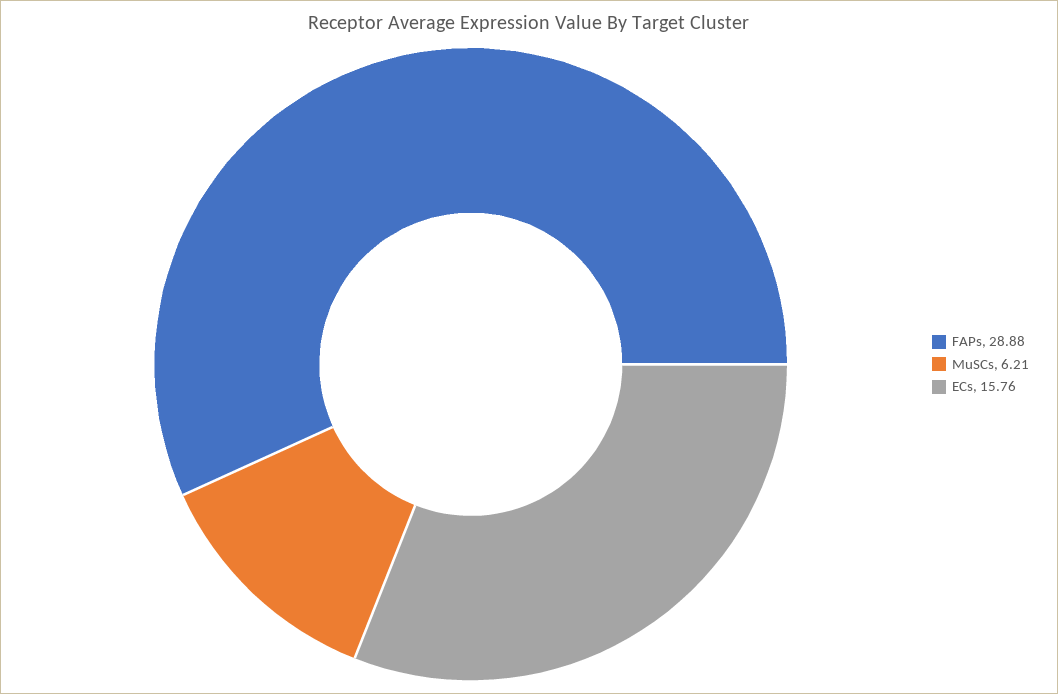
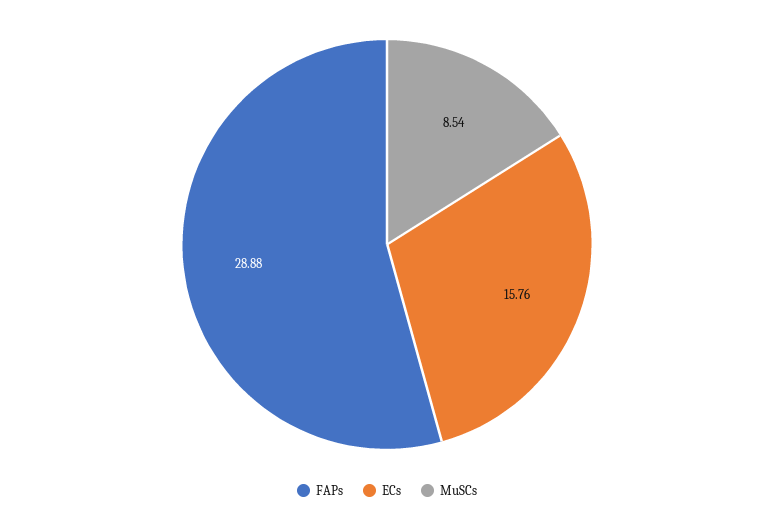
MuSCs: 6.21 -> 8.54

